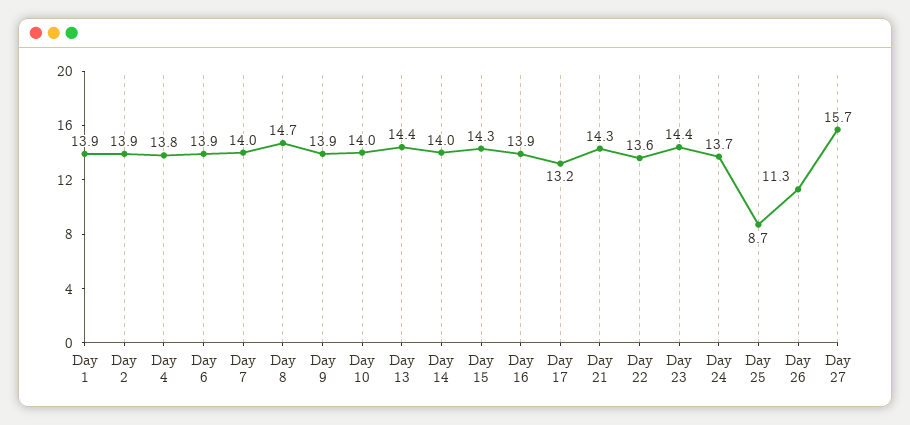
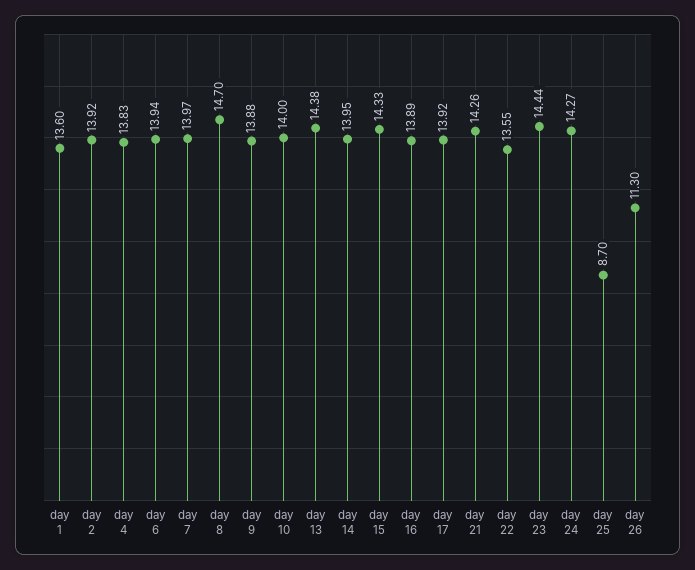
Day 1: 13.9 -> 13.6
Day 17: 13.2 -> 13.92
Day 24: 13.7 -> 14.27
Day 27: 15.7 -> none

